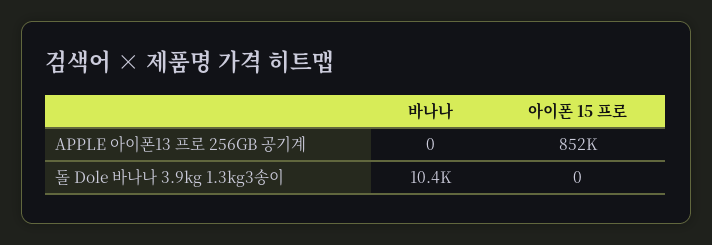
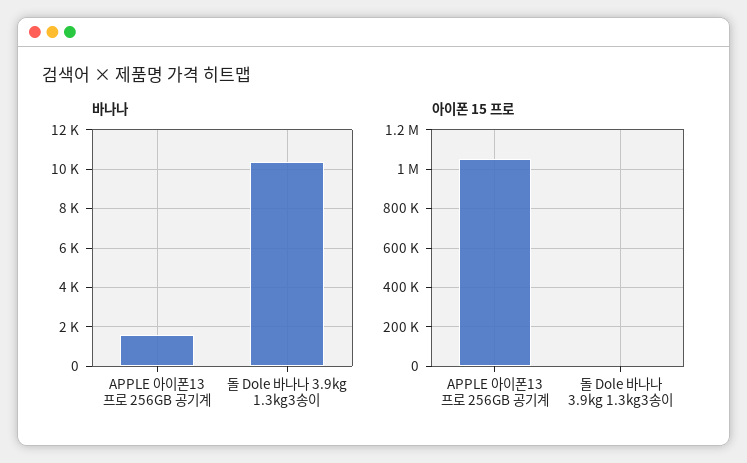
바나나, APPLE 아이폰13 프로 256GB 공기계: 0 -> 1500
아이폰 15 프로, APPLE 아이폰13 프로 256GB 공기계: 852000 -> 1050000

